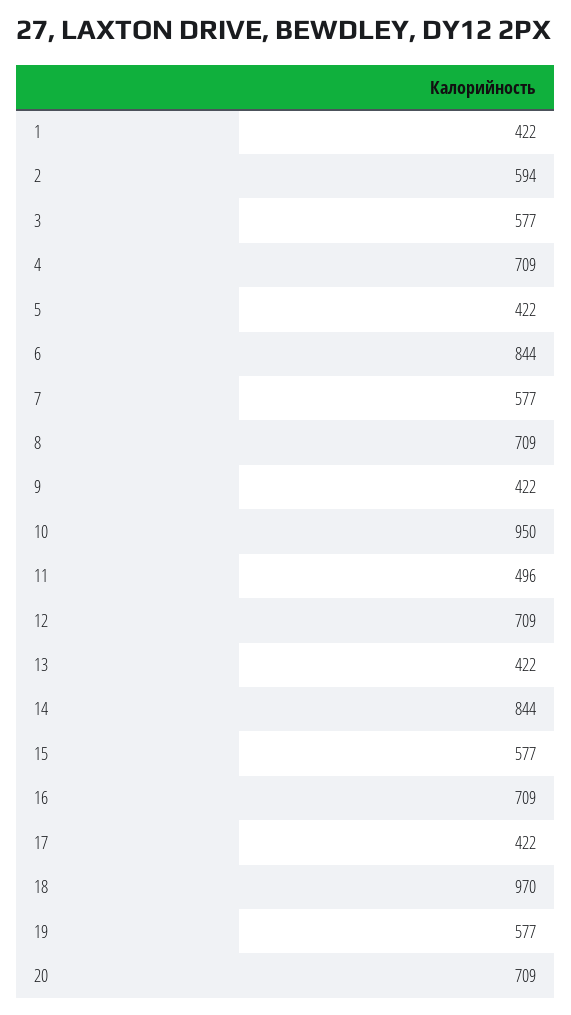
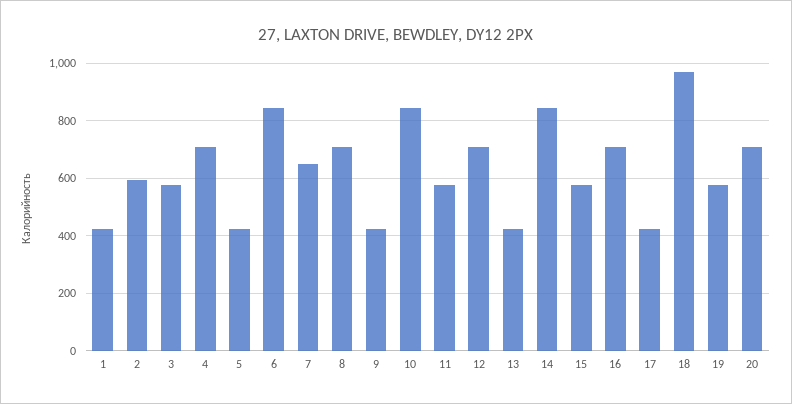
7: 577 -> 650
10: 950 -> 850
11: 496 -> 575

